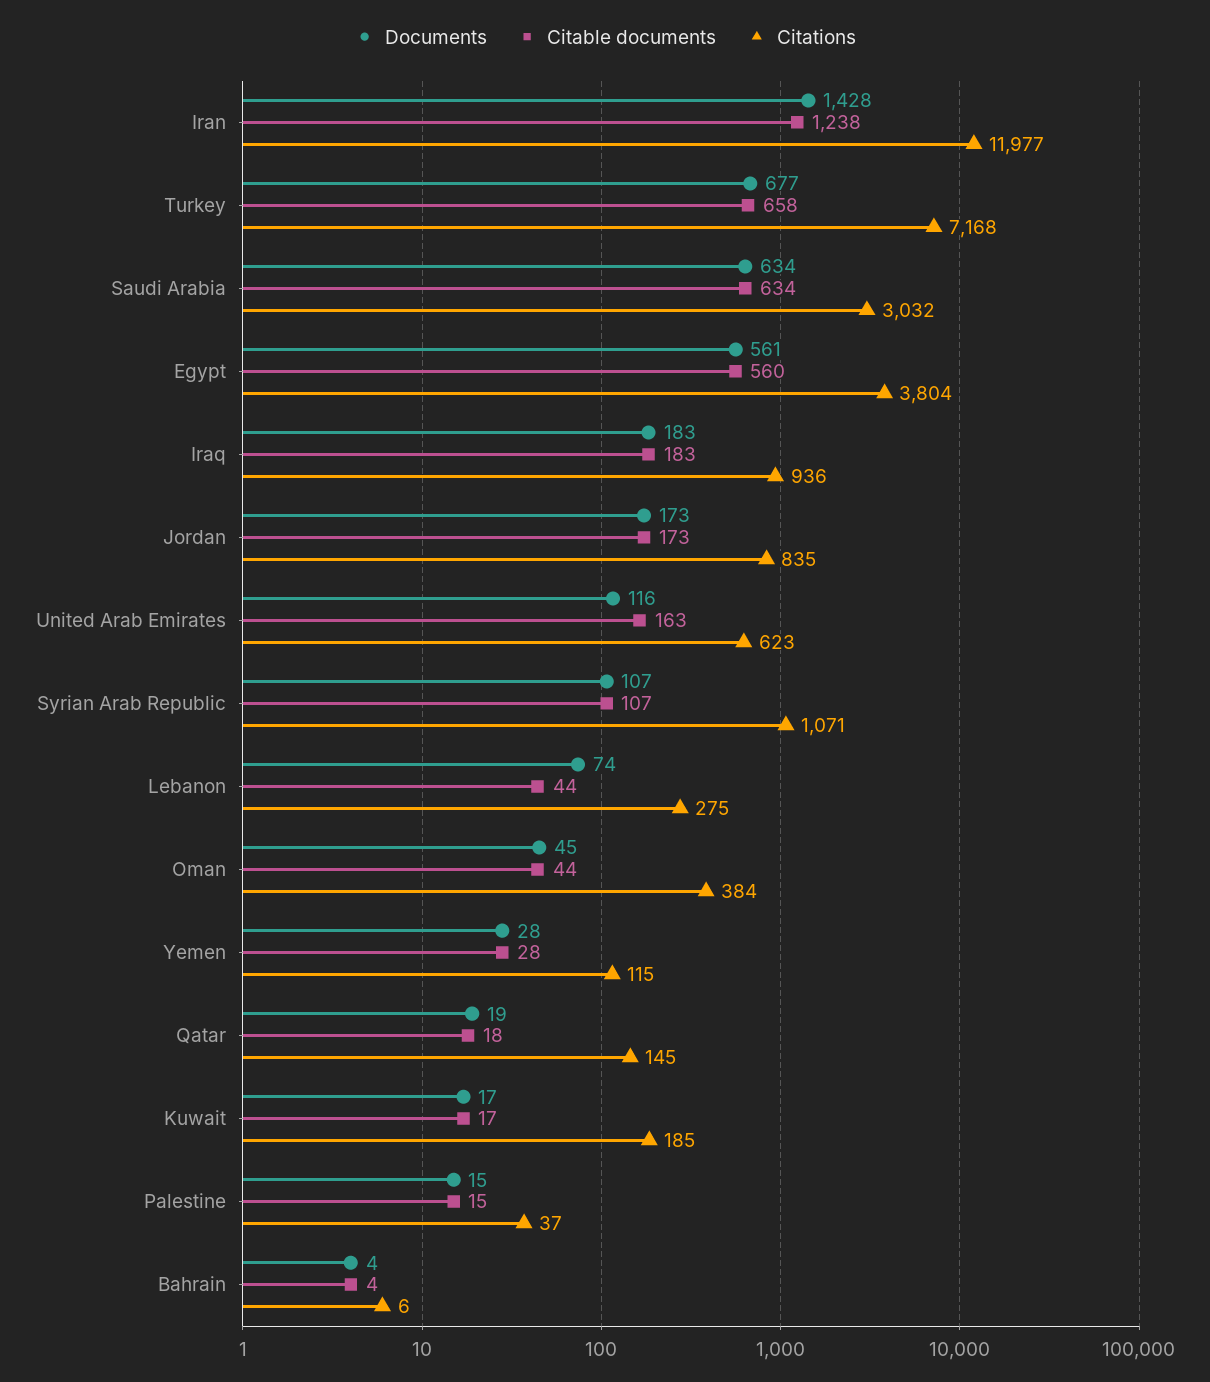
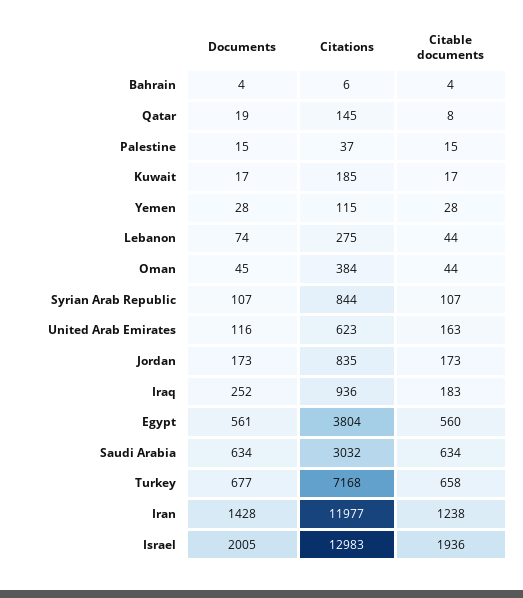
Documents, Iraq: 183 -> 252
Citations, Syrian Arab Republic: 1071 -> 844
Citable documents, Qatar: 18 -> 8
Documents, Israel: none -> 2005
Citations, Israel: none -> 12983
Citable documents, Israel: none -> 1936

